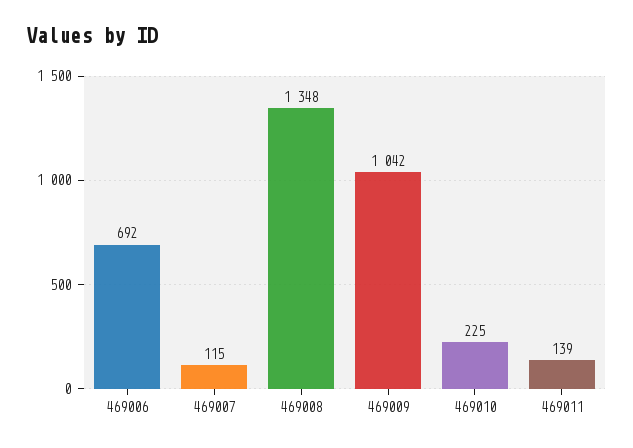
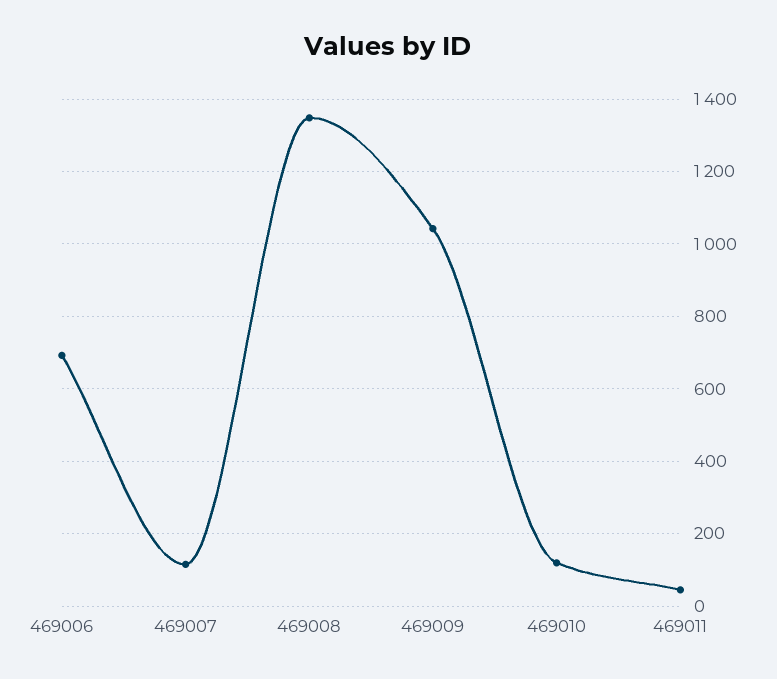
469010: 225 -> 120
469011: 139 -> 40

